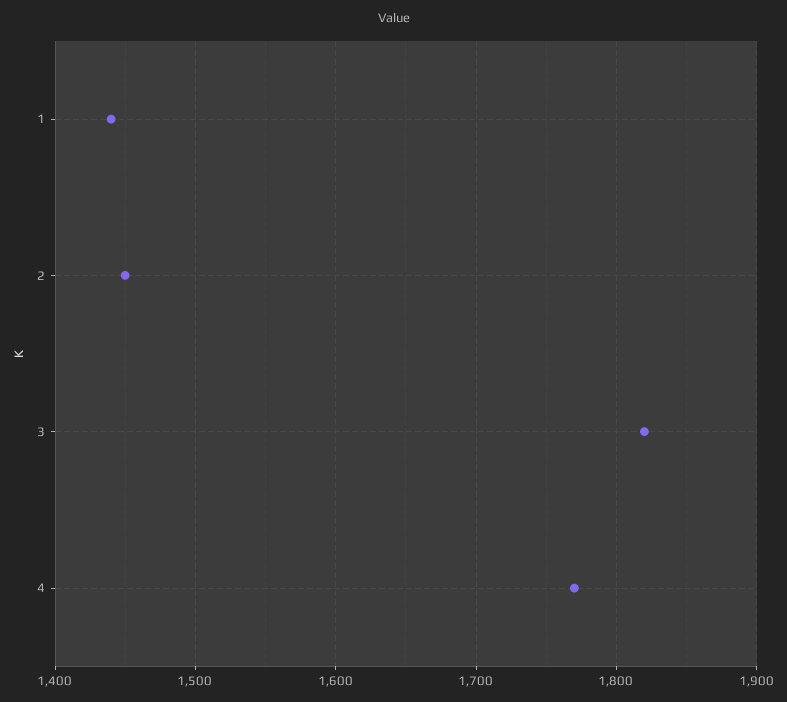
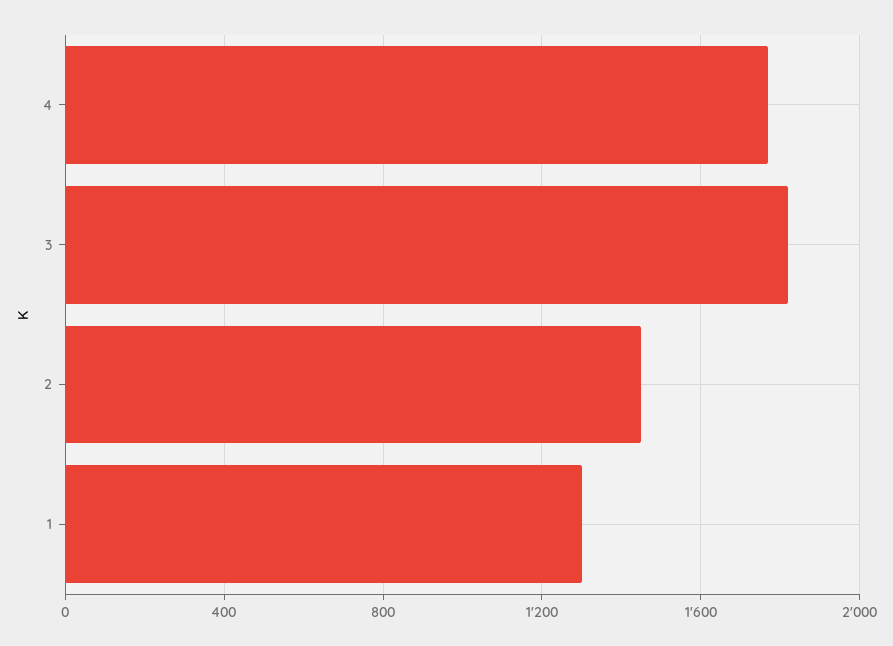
1: 1440 -> 1300

